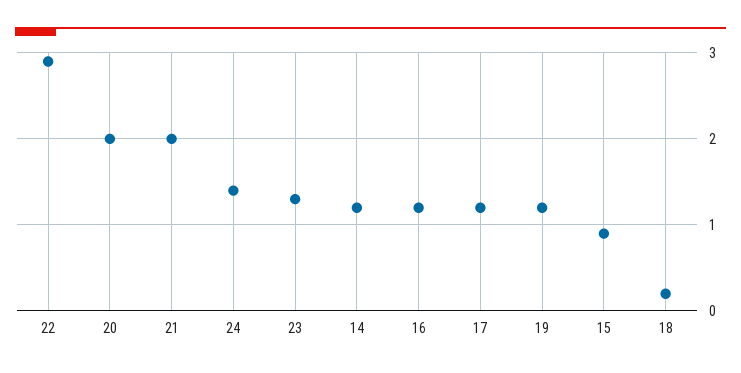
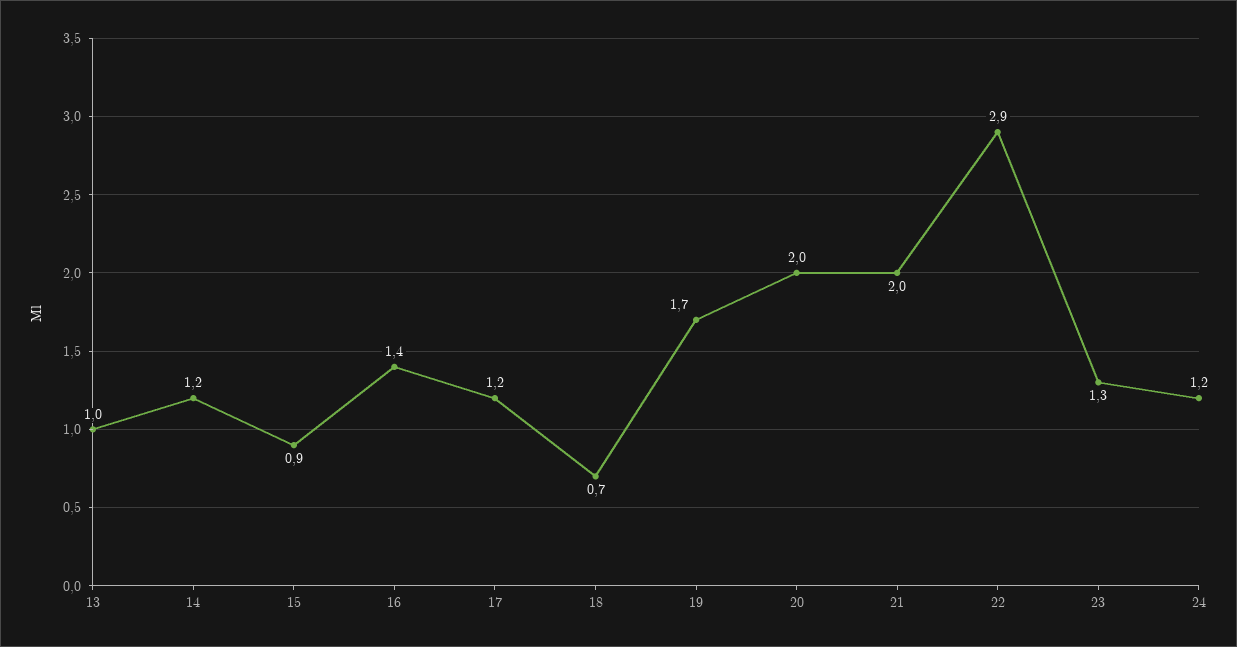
24: 1.4 -> 1.2
16: 1.2 -> 1.4
19: 1.2 -> 1.7
18: 0.2 -> 0.7
13: none -> 1

